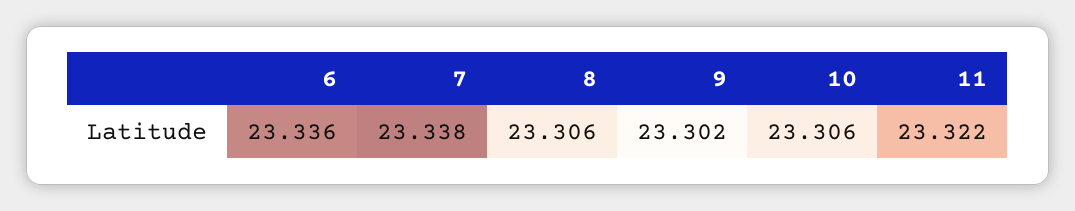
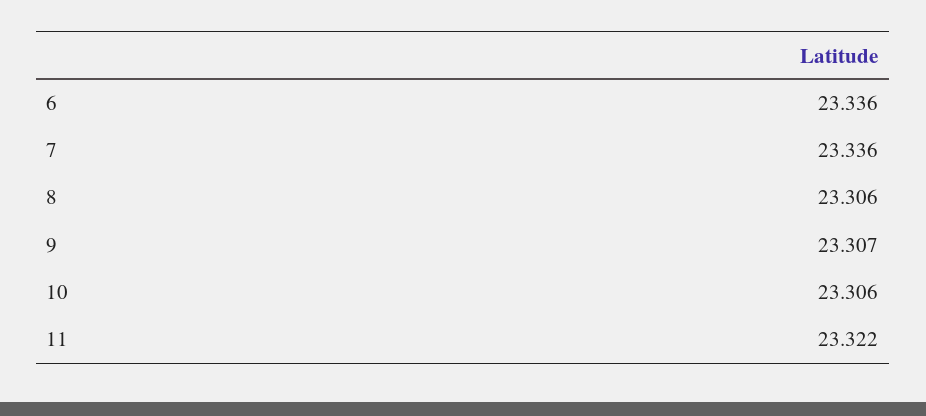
7: 23.338 -> 23.336
9: 23.302 -> 23.307

